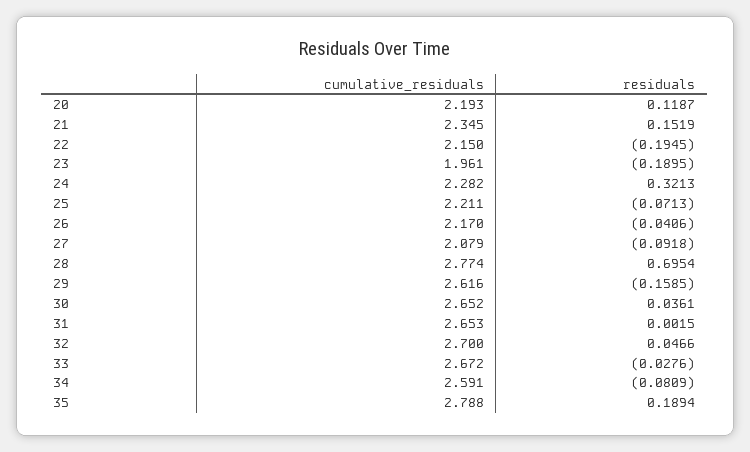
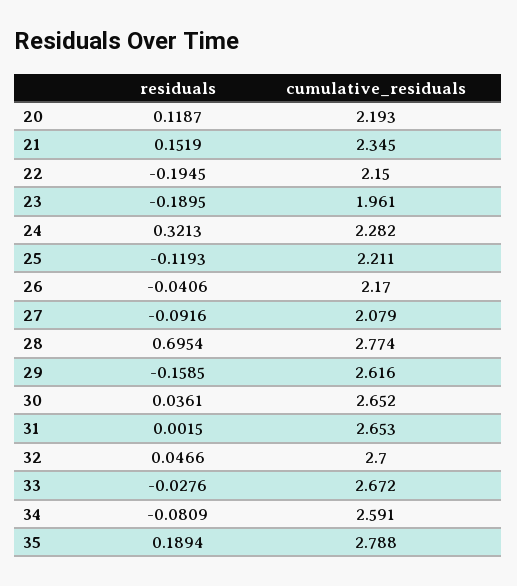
residuals, 25: -0.0713 -> -0.1193
residuals, 27: -0.0918 -> -0.0916

